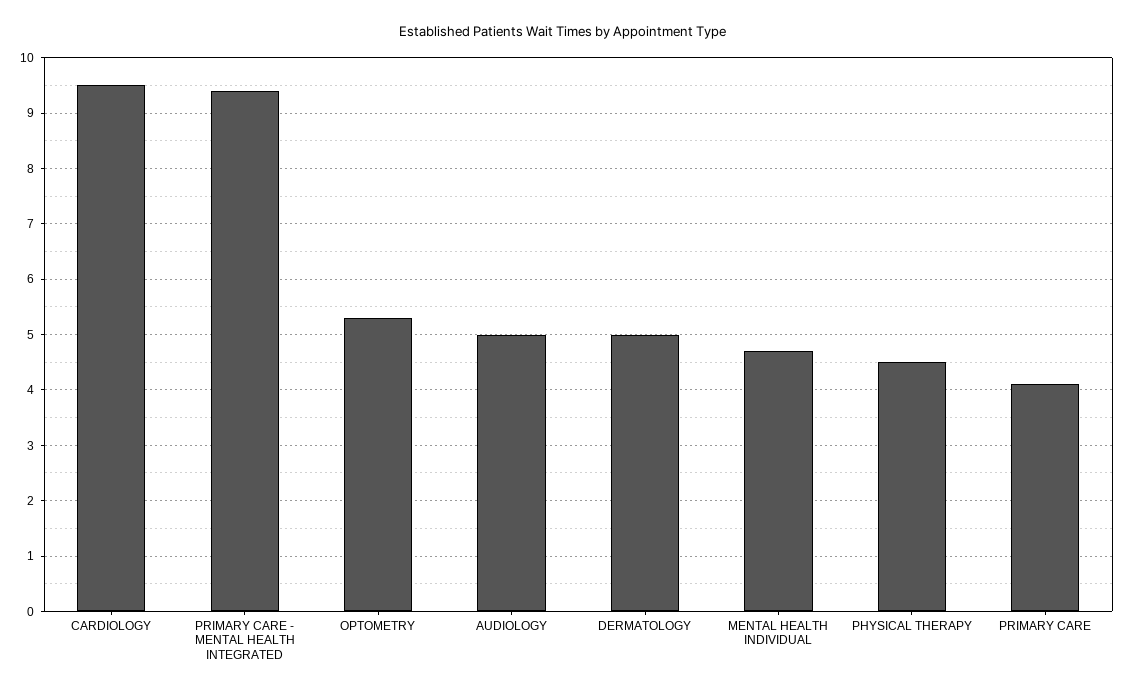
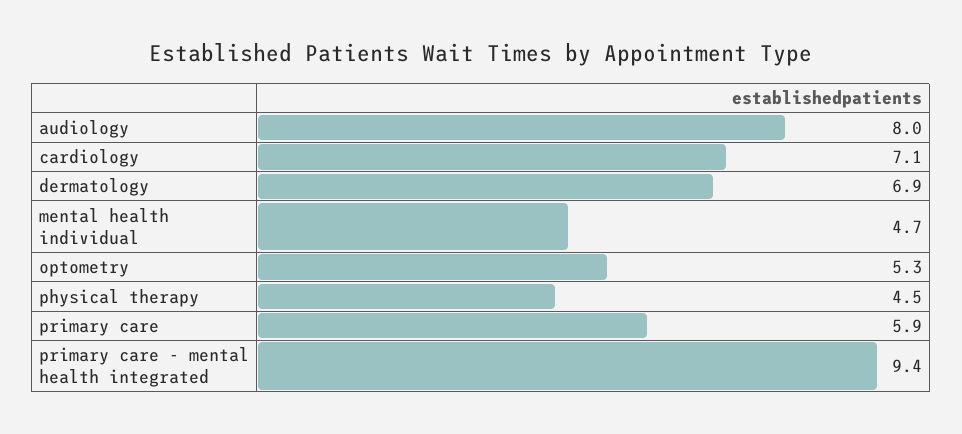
CARDIOLOGY: 9.5 -> 7.1
AUDIOLOGY: 5 -> 8
DERMATOLOGY: 5 -> 6.9
PRIMARY CARE: 4 -> 5.9

